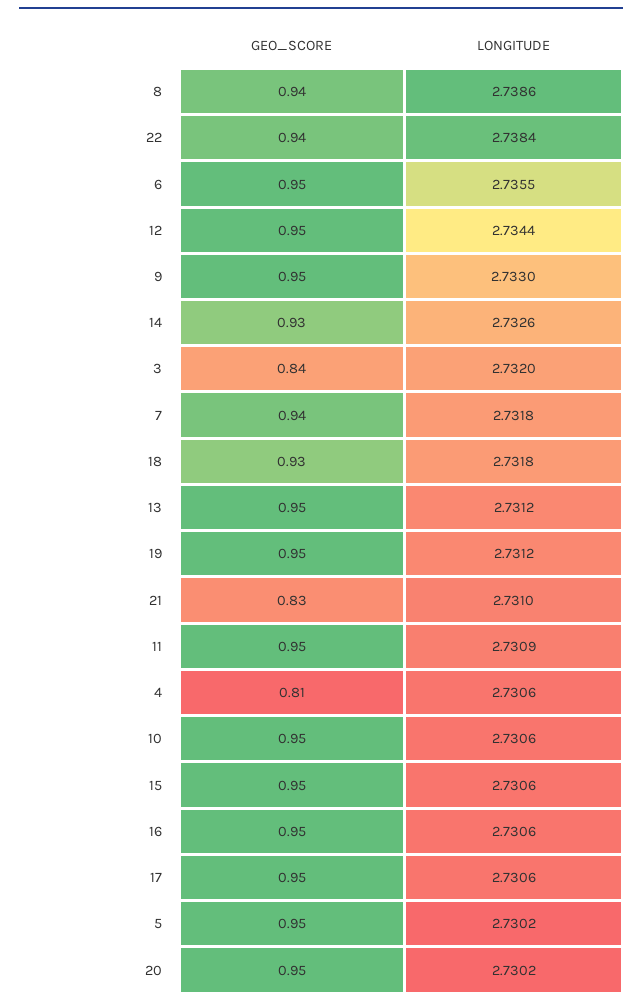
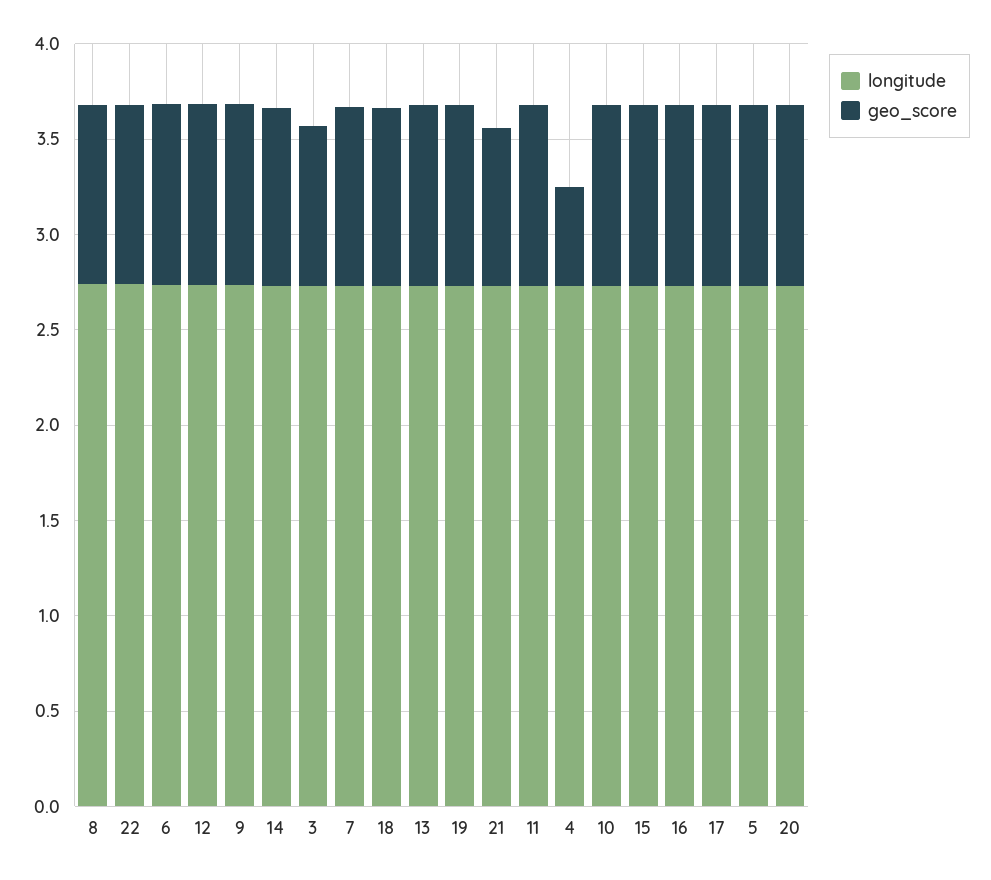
GEO_SCORE, 4: 0.81 -> 0.5

